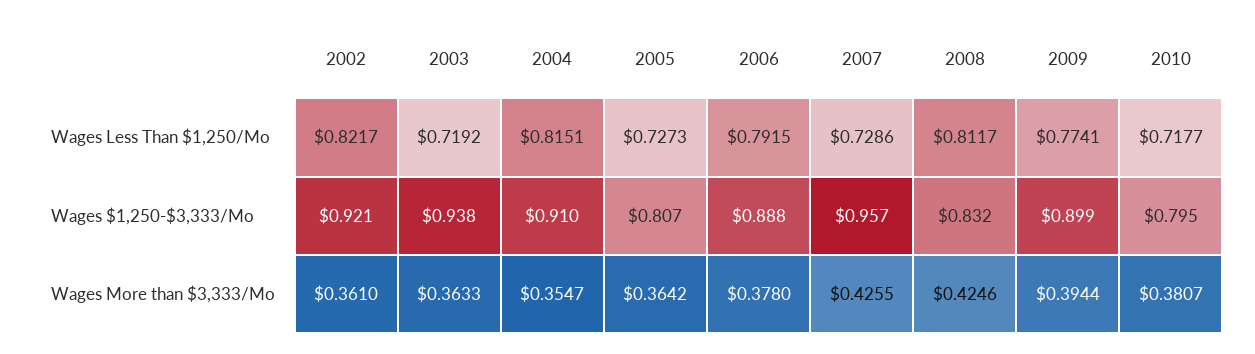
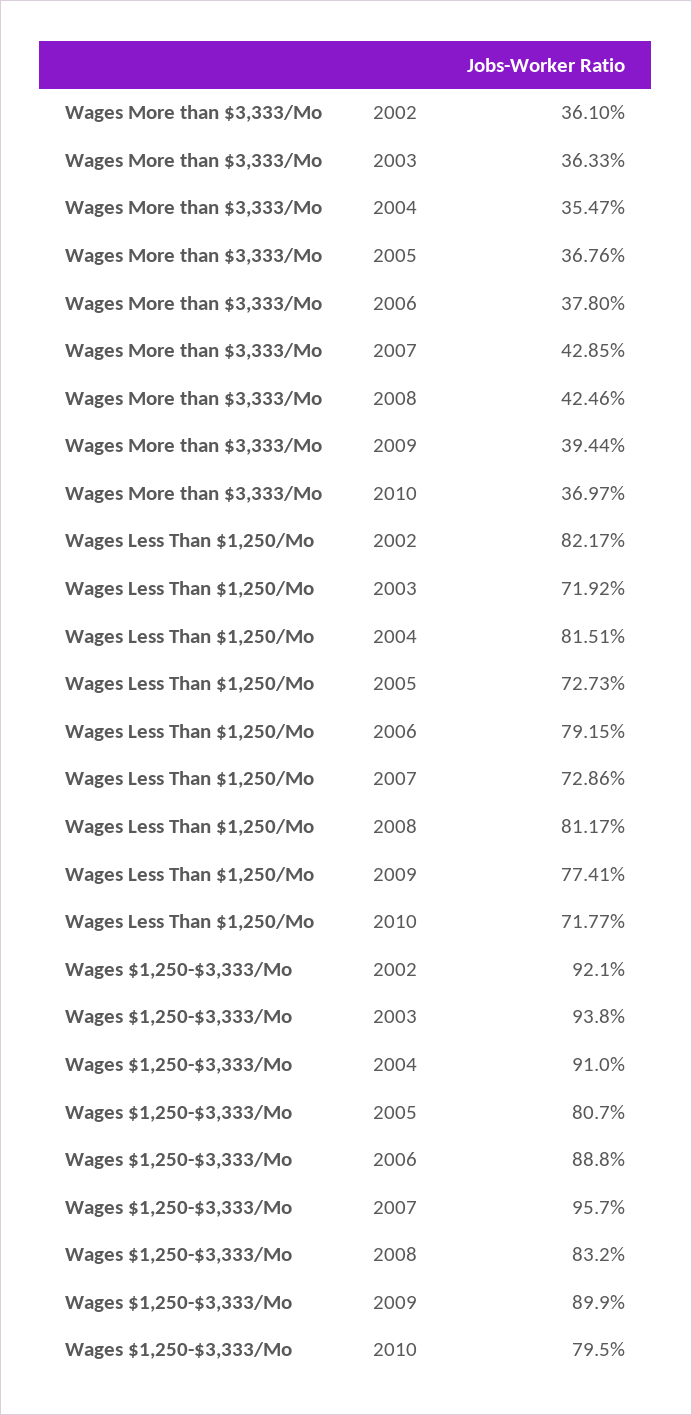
2005, Wages More than $3,333/Mo: 0.3642 -> 0.3676
2007, Wages More than $3,333/Mo: 0.4255 -> 0.4285
2010, Wages More than $3,333/Mo: 0.3807 -> 0.3697

